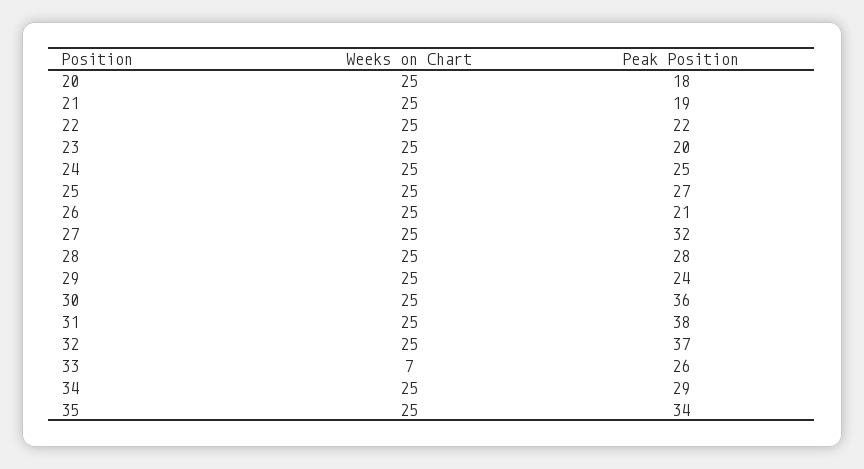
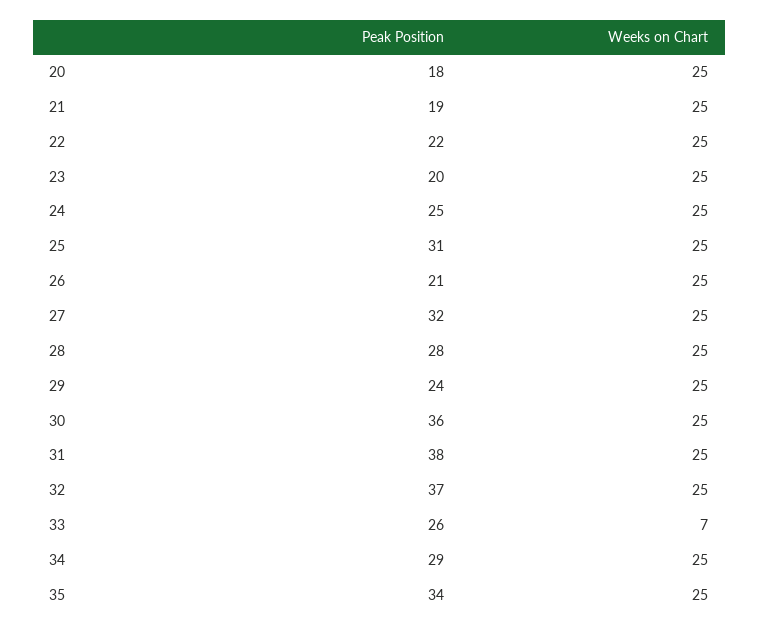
Peak Position, 25: 27 -> 31

